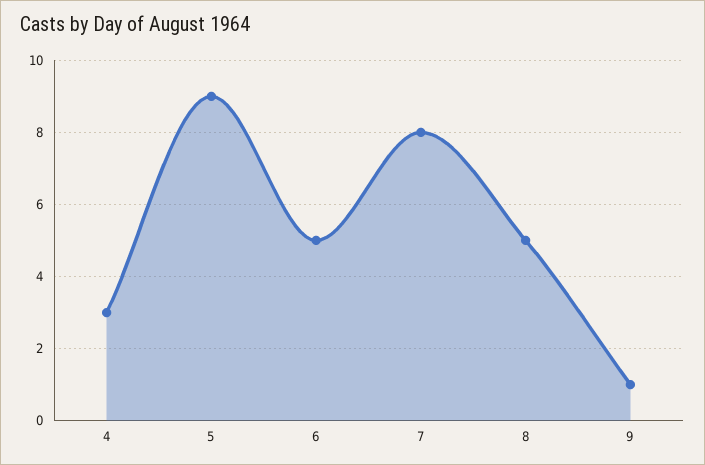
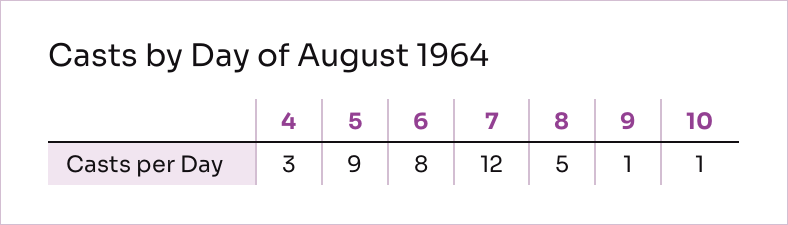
6: 5 -> 8
7: 8 -> 12
10: none -> 1

